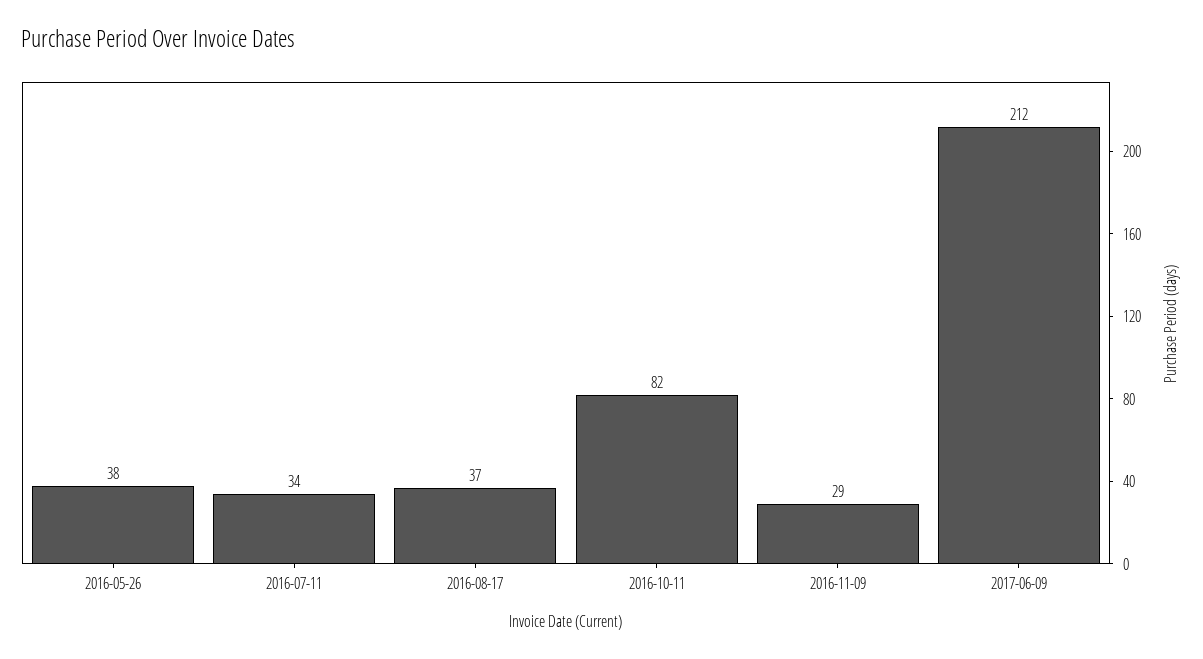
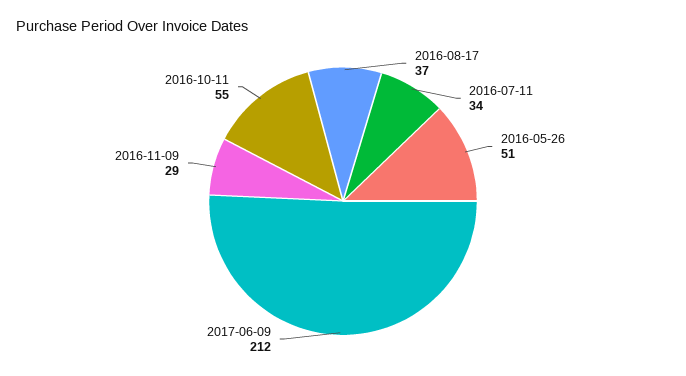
2016-05-26: 38 -> 51
2016-10-11: 82 -> 55

